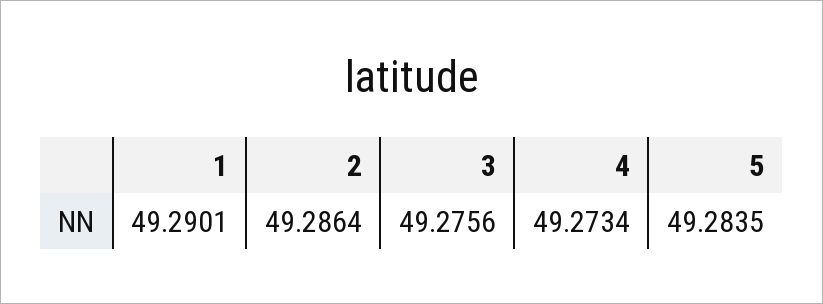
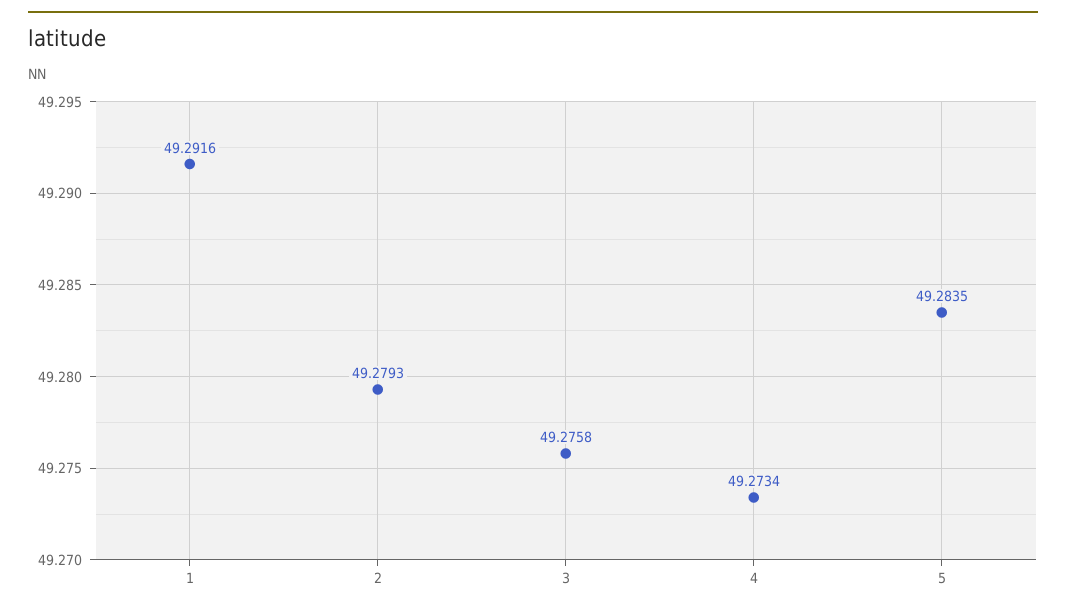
1: 49.2901 -> 49.2916
2: 49.2864 -> 49.2793
3: 49.2756 -> 49.2758

